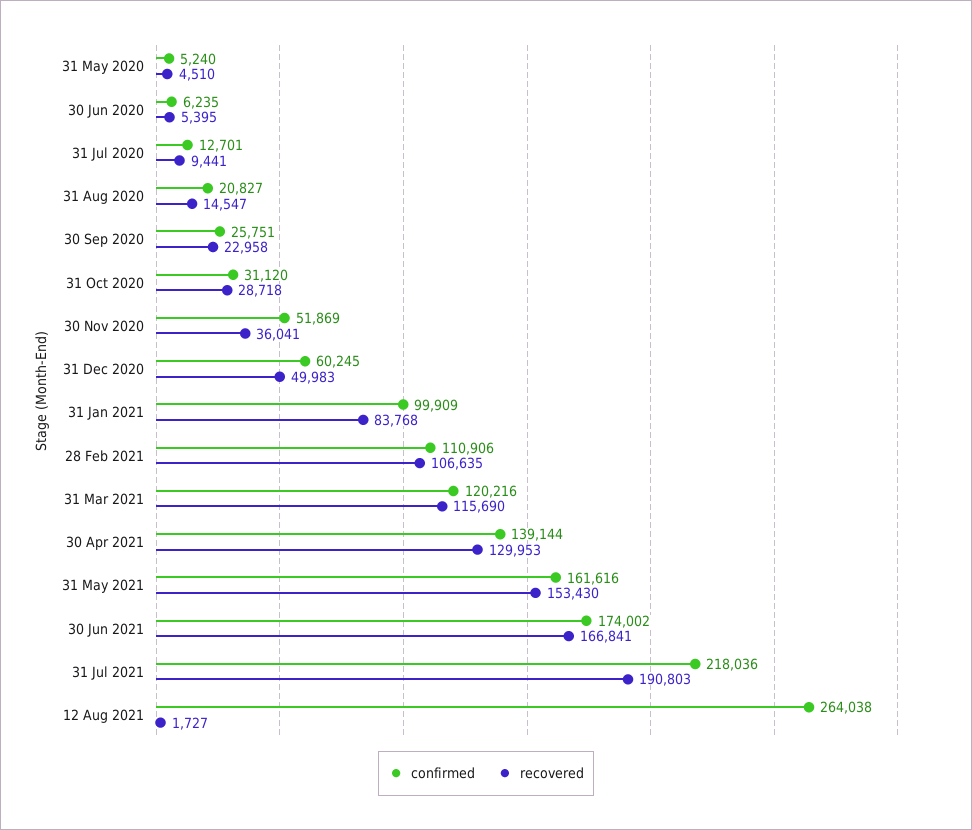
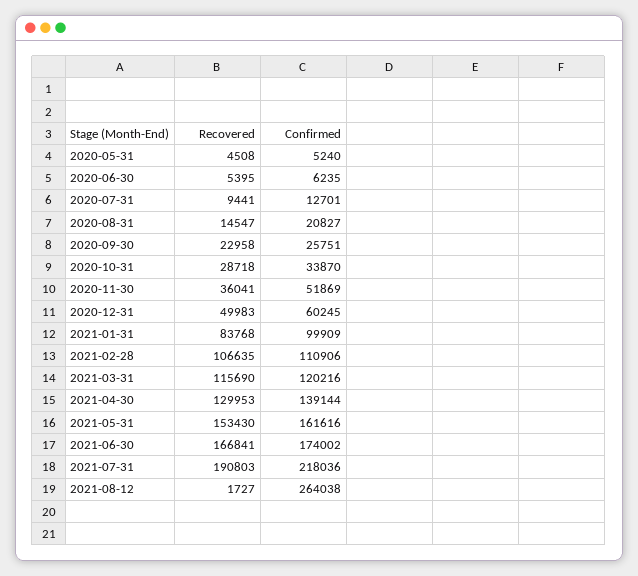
recovered, 31 May 2020: 4510 -> 4508
confirmed, 31 Oct 2020: 31120 -> 33870

